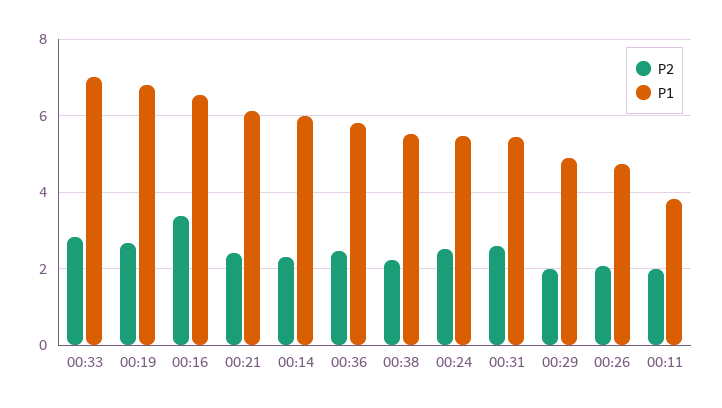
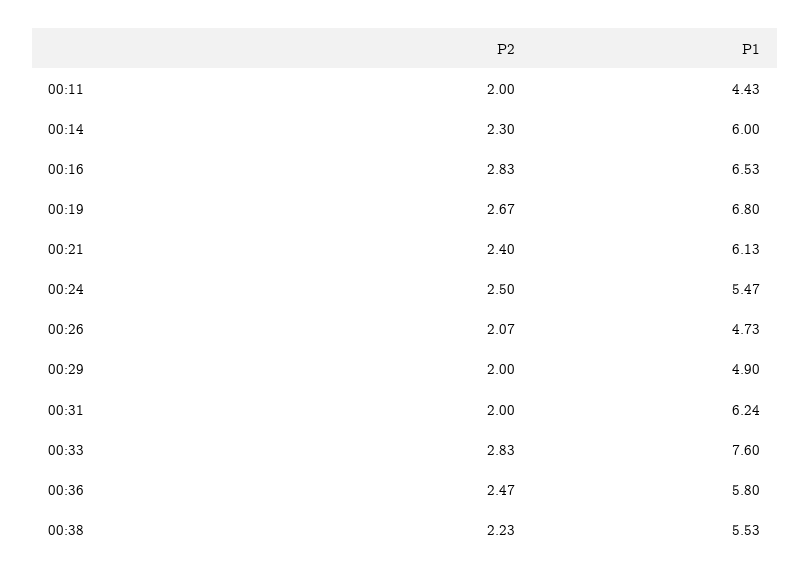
P1, 00:33: 7 -> 7.6
P2, 00:16: 3.4 -> 2.83
P2, 00:31: 2.6 -> 2
P1, 00:31: 5.4 -> 6.24
P1, 00:11: 3.8 -> 4.43

